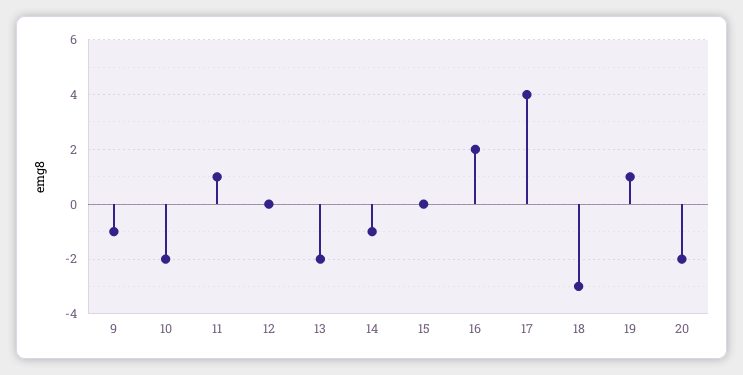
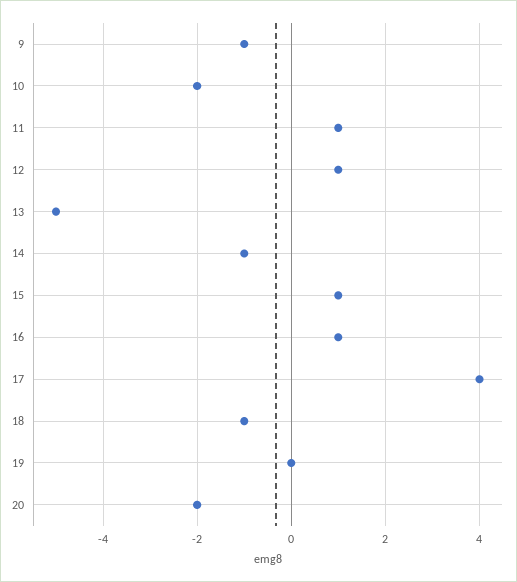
12: 0 -> 1
13: -2 -> -5
15: 0 -> 1
16: 2 -> 1
18: -3 -> -1
19: 1 -> 0

